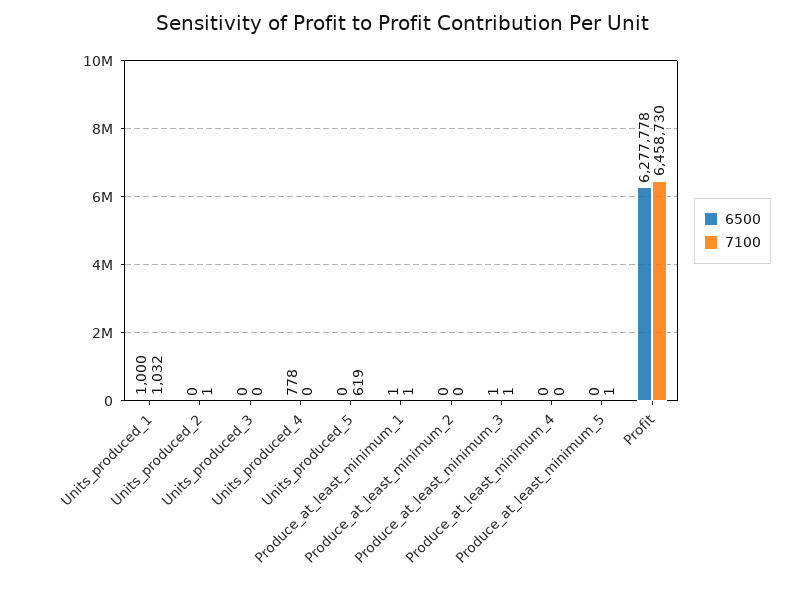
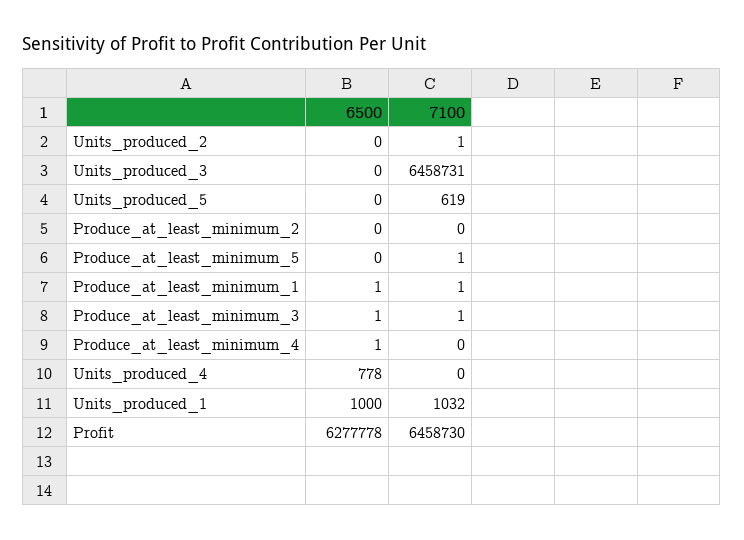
7100, Units_produced_3: 0 -> 6458731
6500, Produce_at_least_minimum_4: 0 -> 1

